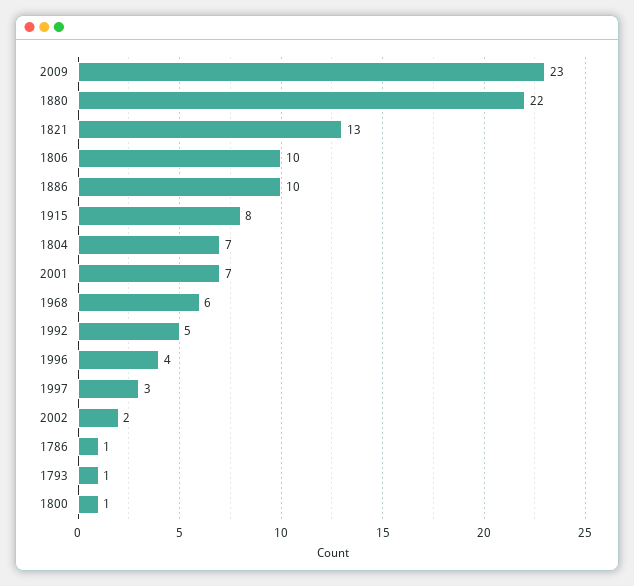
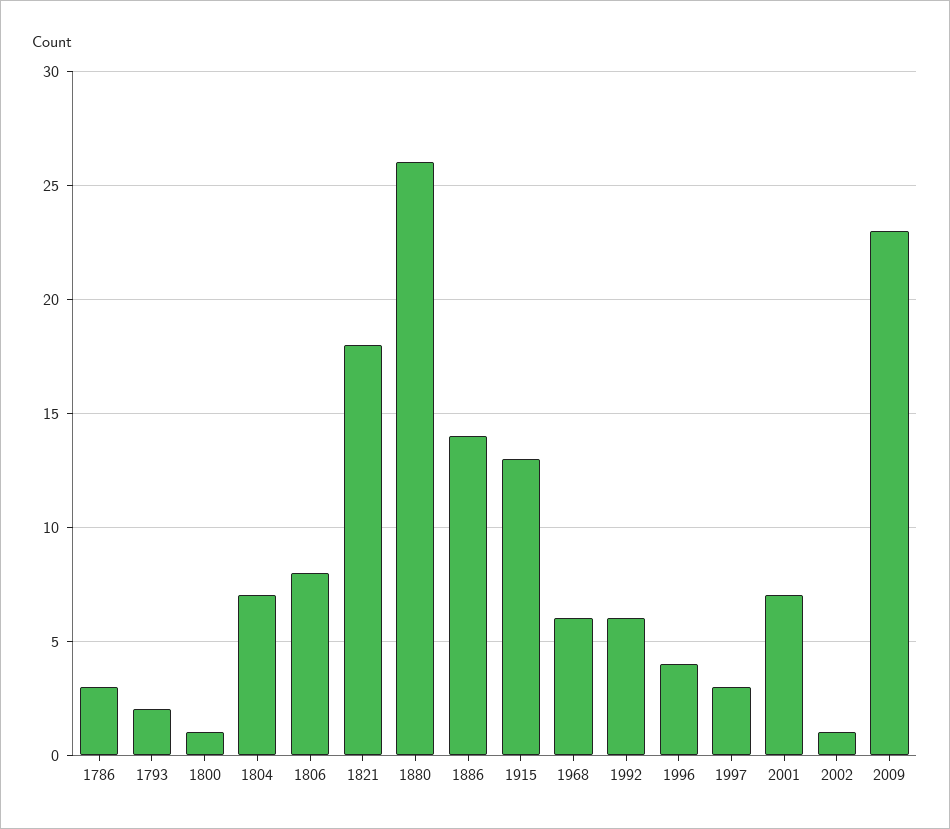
1880: 22 -> 26
1821: 13 -> 18
1806: 10 -> 8
1886: 10 -> 14
1915: 8 -> 13
1992: 5 -> 6
2002: 2 -> 1
1786: 1 -> 3
1793: 1 -> 2

